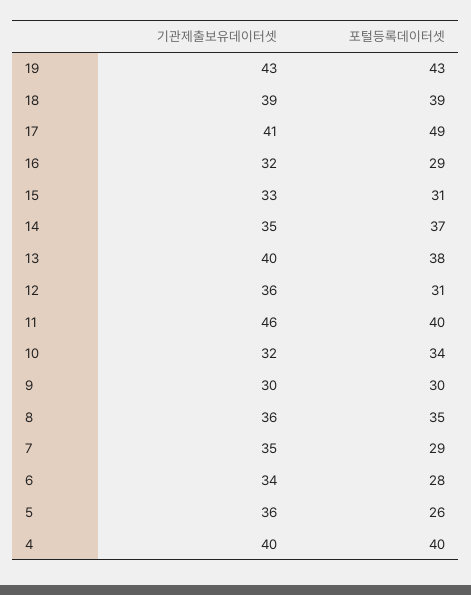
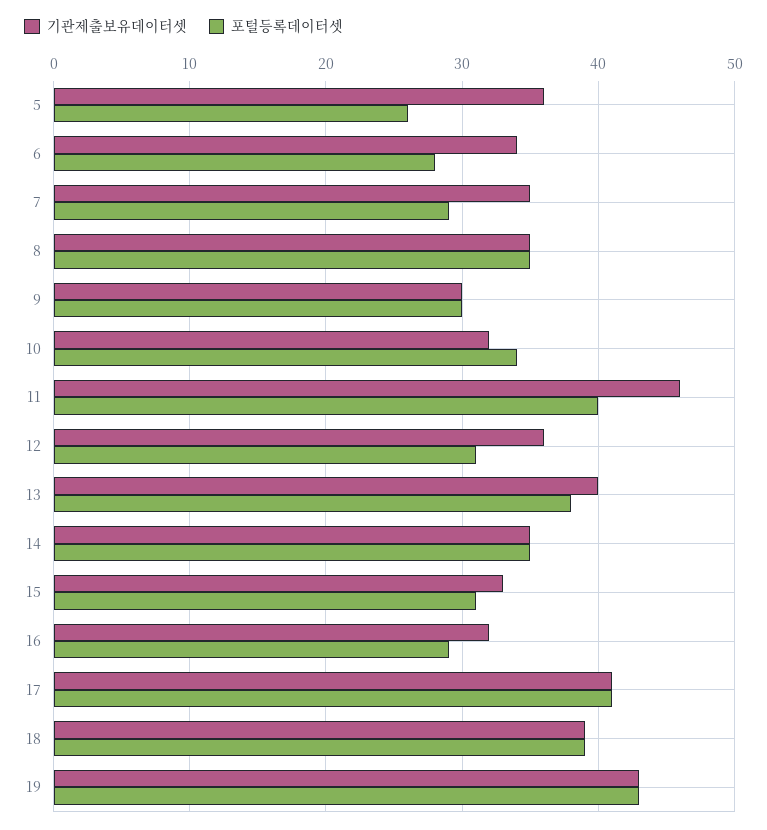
포털등록데이터셋, 17: 49 -> 41
포털등록데이터셋, 14: 37 -> 35
기관제출보유데이터셋, 8: 36 -> 35
기관제출보유데이터셋, 4: 40 -> none
포털등록데이터셋, 4: 40 -> none

